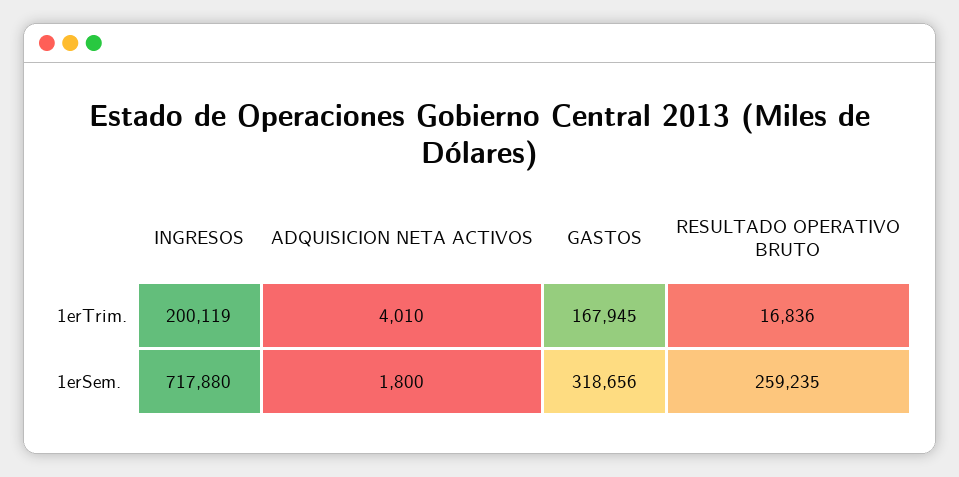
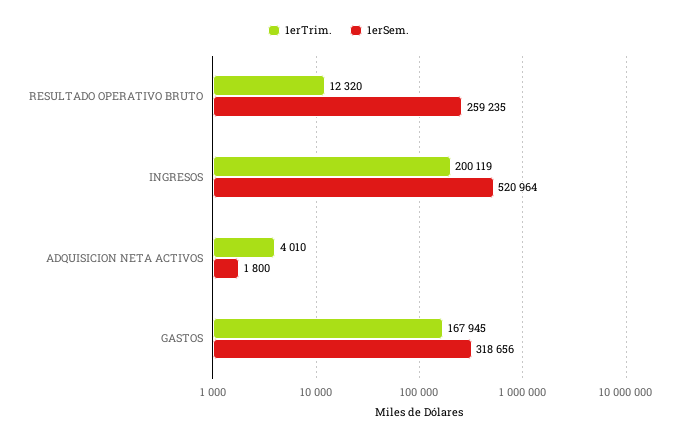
1erTrim., RESULTADO OPERATIVO BRUTO: 16836 -> 12320
1erSem., INGRESOS: 717880 -> 520964

